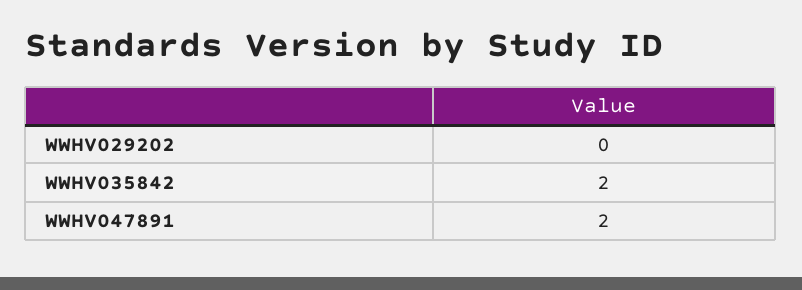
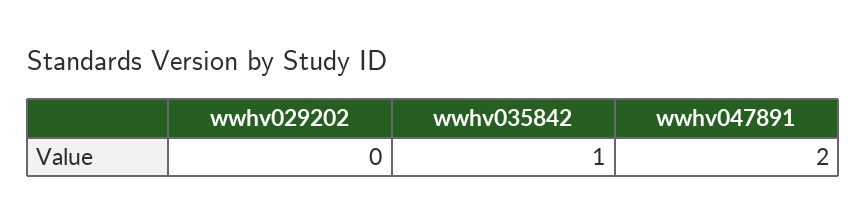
WWHV035842: 2 -> 1

